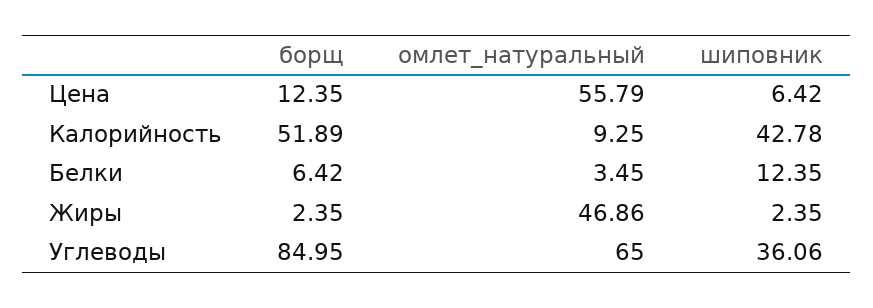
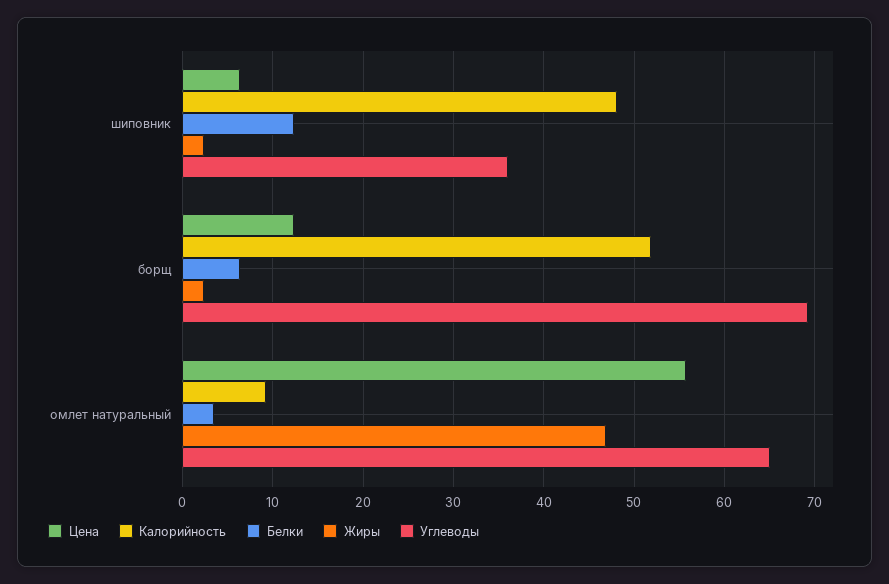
Калорийность, шиповник: 42.78 -> 48
Углеводы, борщ: 84.95 -> 69

